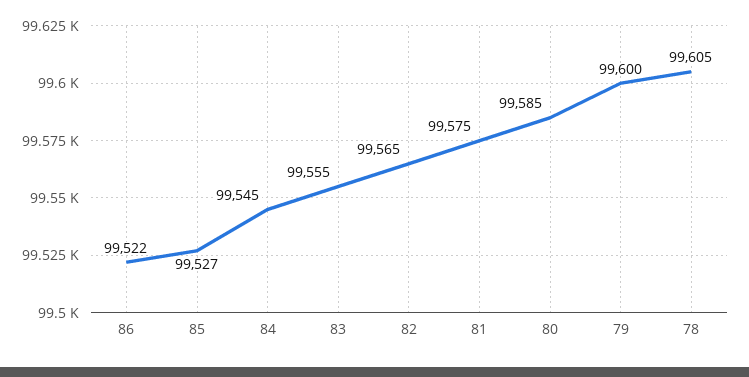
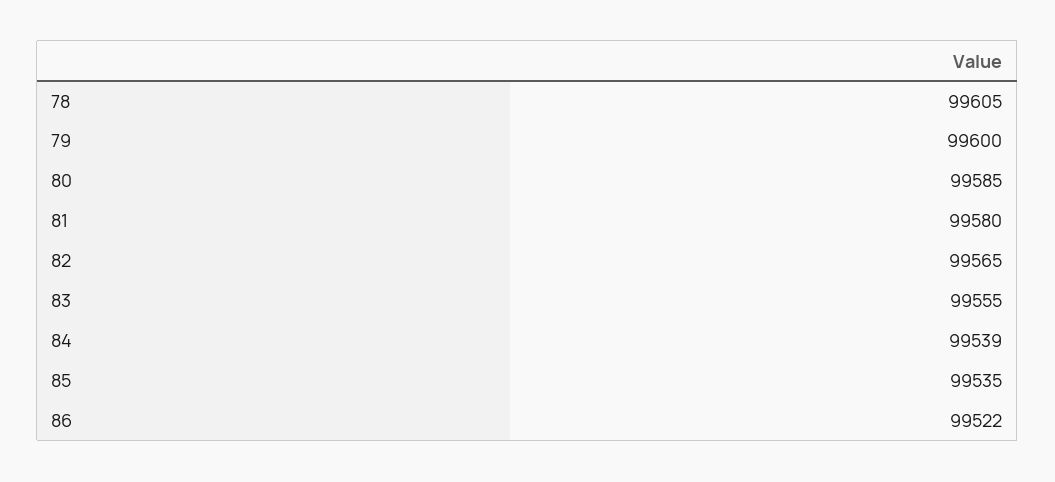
85: 99527 -> 99535
84: 99545 -> 99539
81: 99575 -> 99580

